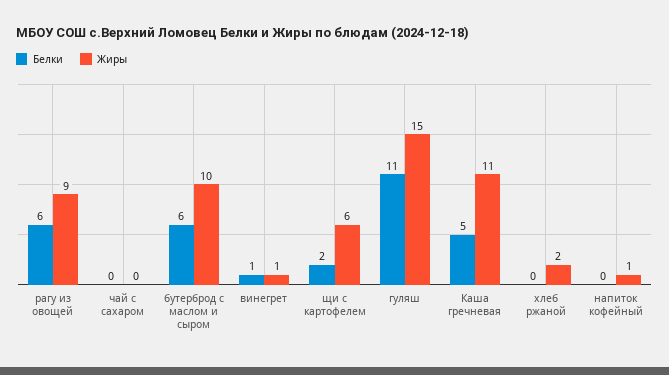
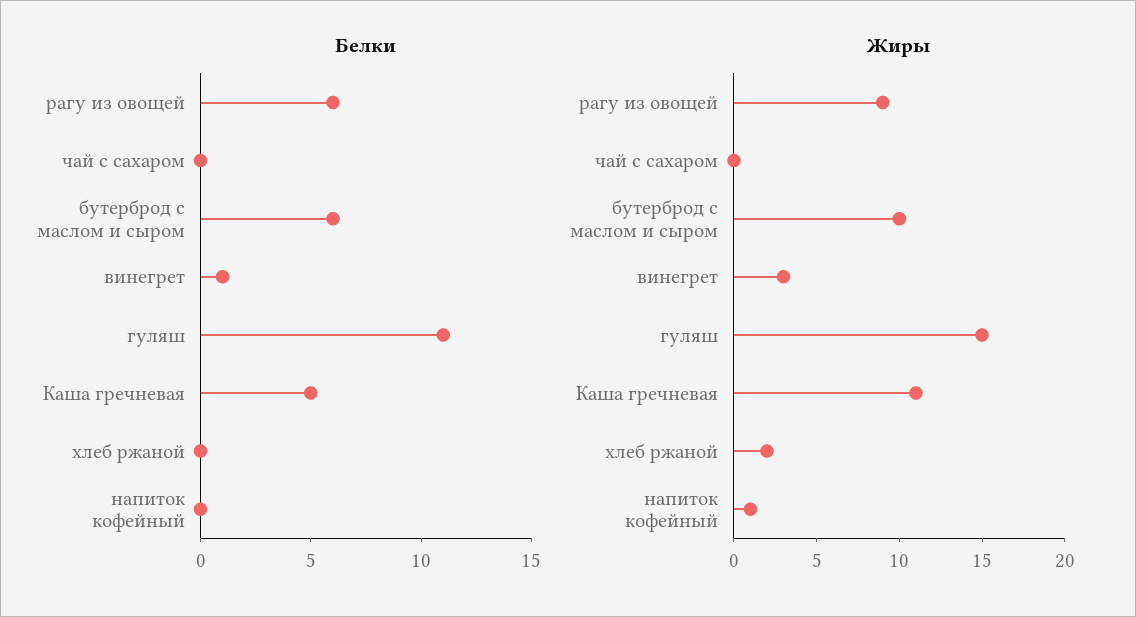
Жиры, винегрет: 1 -> 3
Белки, щи с картофелем: 2 -> none
Жиры, щи с картофелем: 6 -> none

